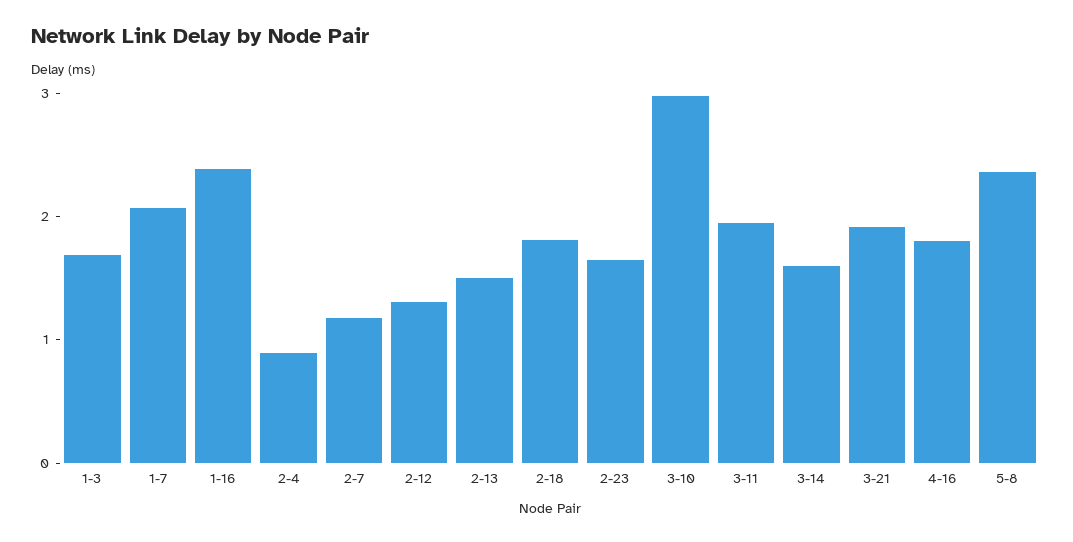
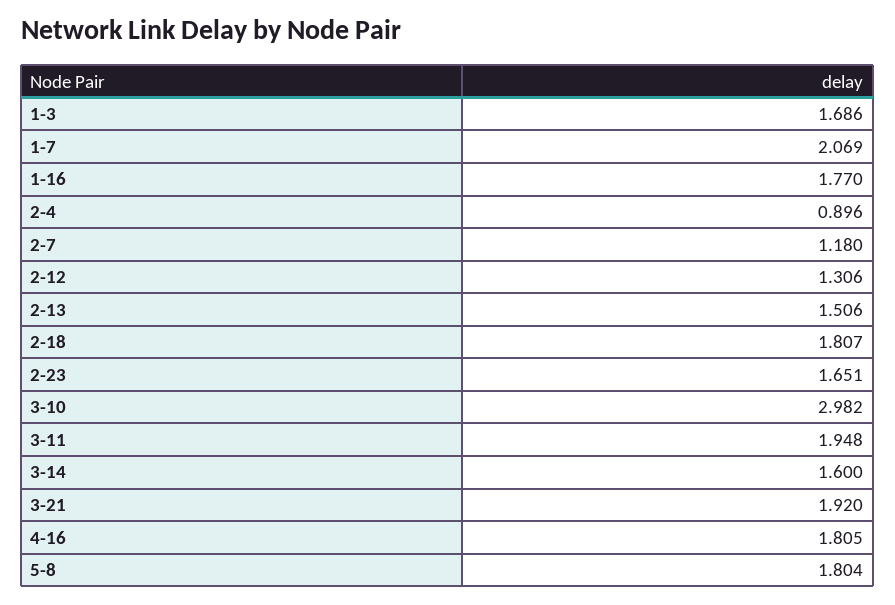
1-16: 2.4 -> 1.77
5-8: 2.4 -> 1.804

